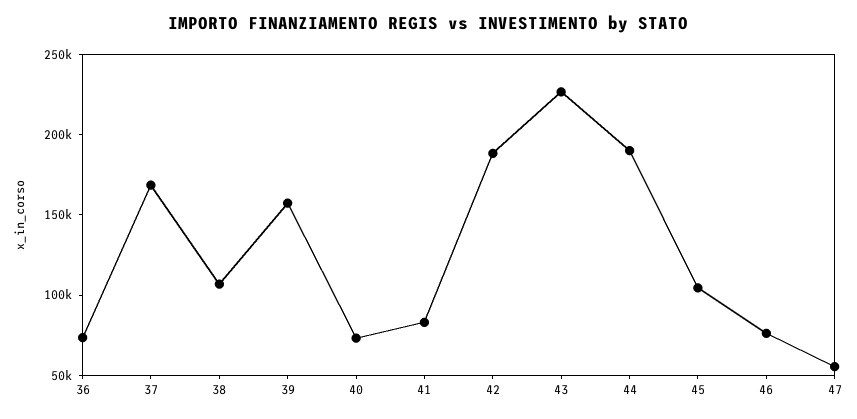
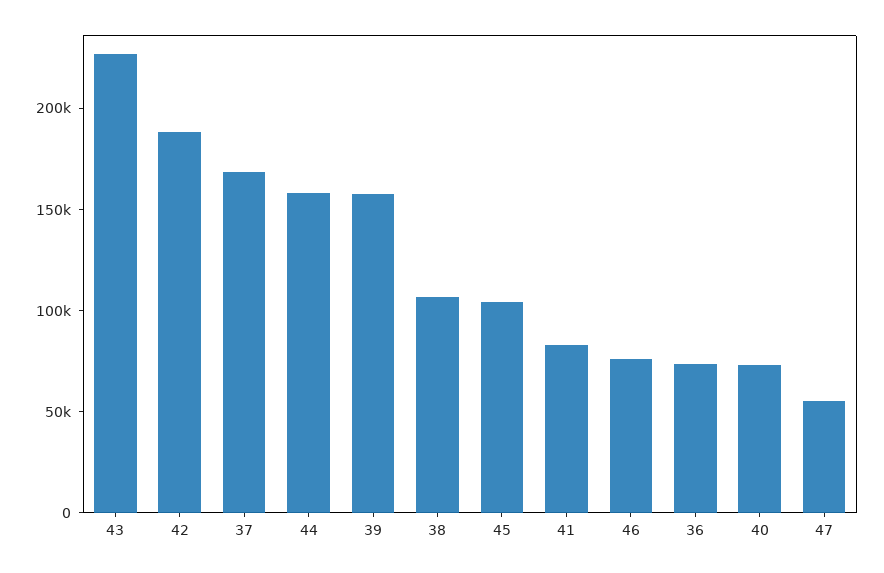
44: 190000 -> 160000

